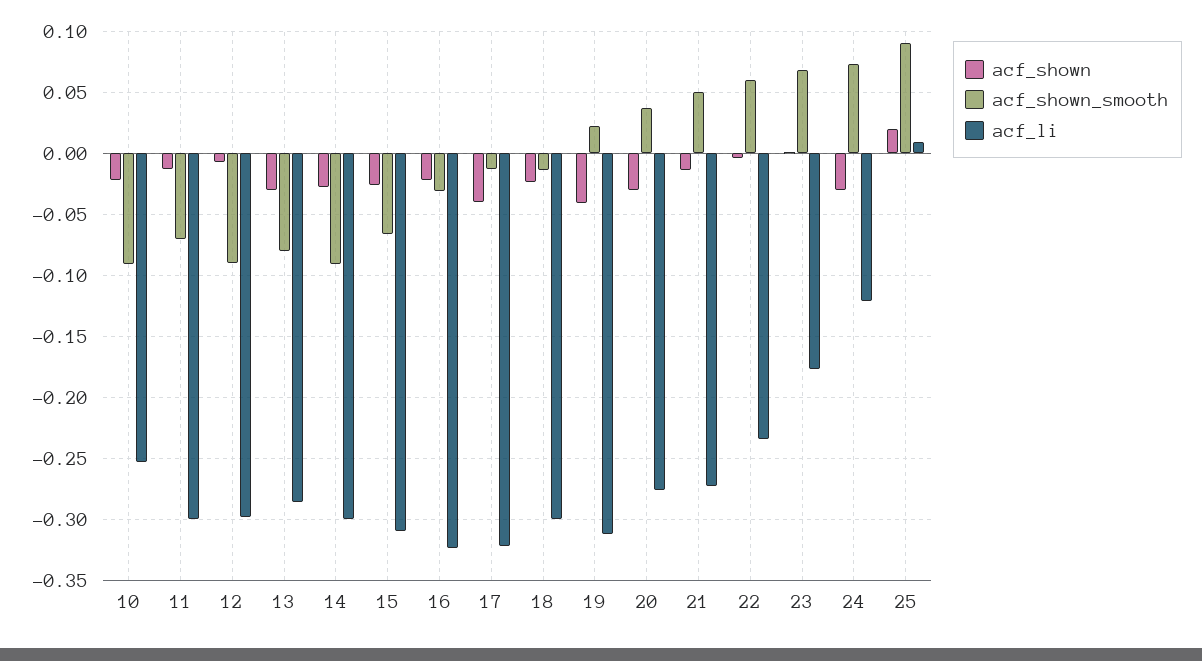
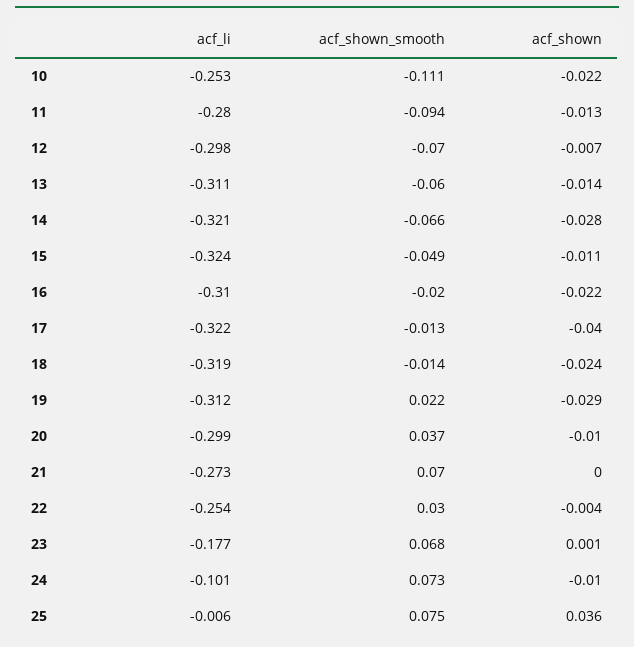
acf_shown_smooth, 10: -0.09 -> -0.111
acf_shown_smooth, 11: -0.07 -> -0.094
acf_li, 11: -0.3 -> -0.28
acf_shown_smooth, 12: -0.09 -> -0.07
acf_shown, 13: -0.03 -> -0.014
acf_shown_smooth, 13: -0.08 -> -0.06
acf_li, 13: -0.285 -> -0.311
acf_shown_smooth, 14: -0.09 -> -0.066
acf_li, 14: -0.3 -> -0.321
acf_shown, 15: -0.025 -> -0.011
acf_shown_smooth, 15: -0.065 -> -0.049
acf_li, 15: -0.31 -> -0.324
acf_shown_smooth, 16: -0.03 -> -0.02
acf_li, 16: -0.325 -> -0.31
acf_li, 18: -0.3 -> -0.319
acf_shown, 19: -0.04 -> -0.029
acf_shown, 20: -0.03 -> -0.01
acf_li, 20: -0.275 -> -0.299
acf_shown, 21: -0.015 -> 0
acf_shown_smooth, 21: 0.05 -> 0.07
acf_shown_smooth, 22: 0.06 -> 0.03
acf_li, 22: -0.235 -> -0.254
acf_shown, 24: -0.03 -> -0.01
acf_li, 24: -0.12 -> -0.101
acf_shown, 25: 0.02 -> 0.036
acf_shown_smooth, 25: 0.09 -> 0.075
acf_li, 25: 0.01 -> -0.006

